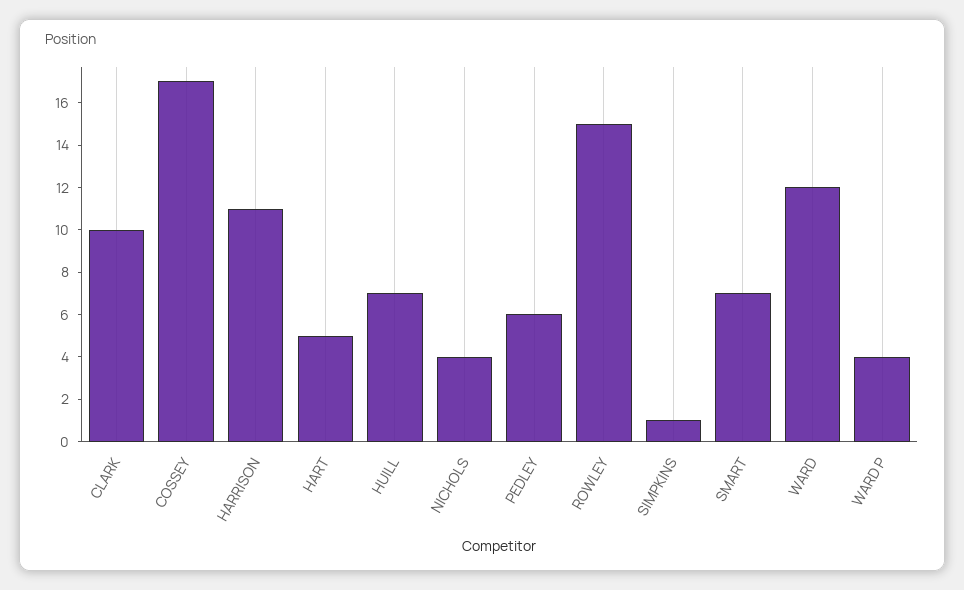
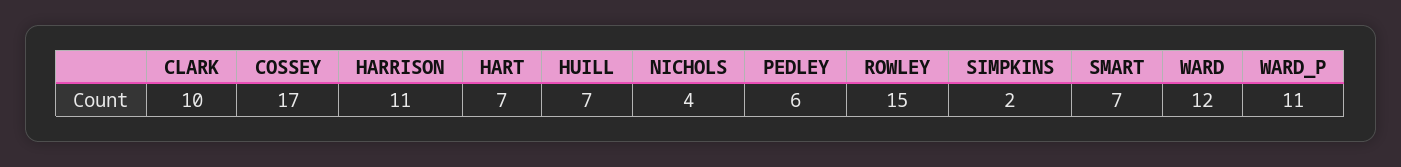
HART: 5 -> 7
SIMPKINS: 1 -> 2
WARD P: 4 -> 11

